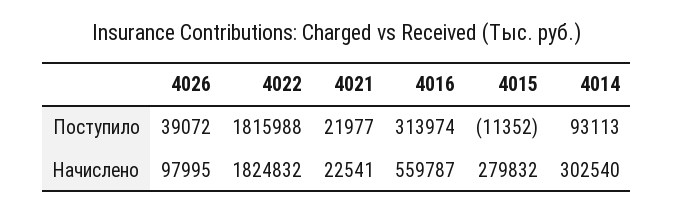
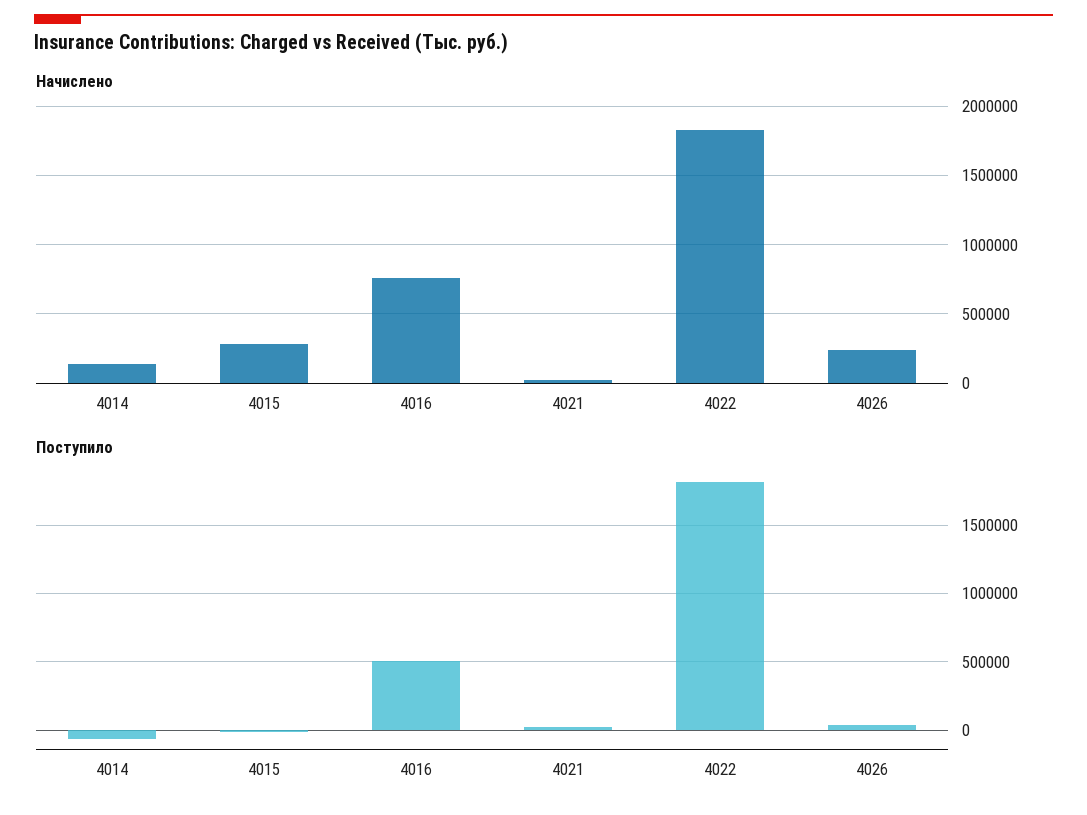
Поступило, 4016: 313974 -> 500000
Поступило, 4014: 93113 -> -50000
Начислено, 4026: 97995 -> 250000
Начислено, 4016: 559787 -> 750000
Начислено, 4014: 302540 -> 150000

